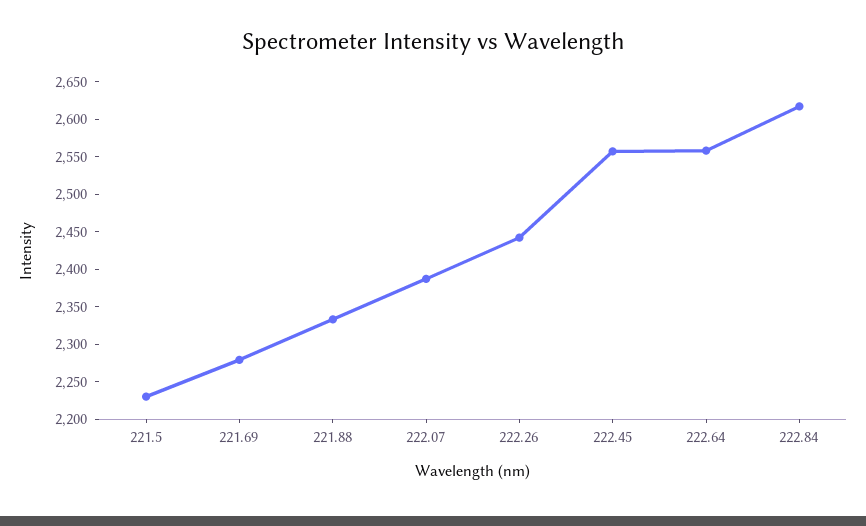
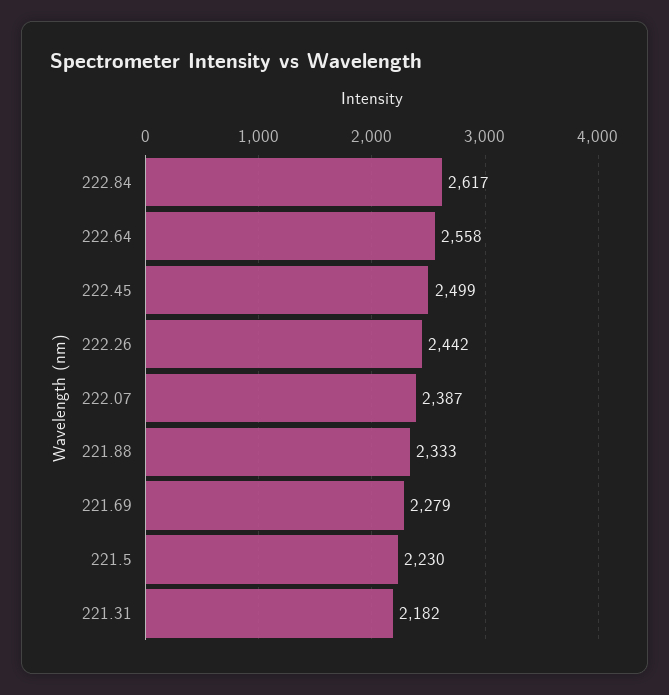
222.45: 2550 -> 2499
221.31: none -> 2182

